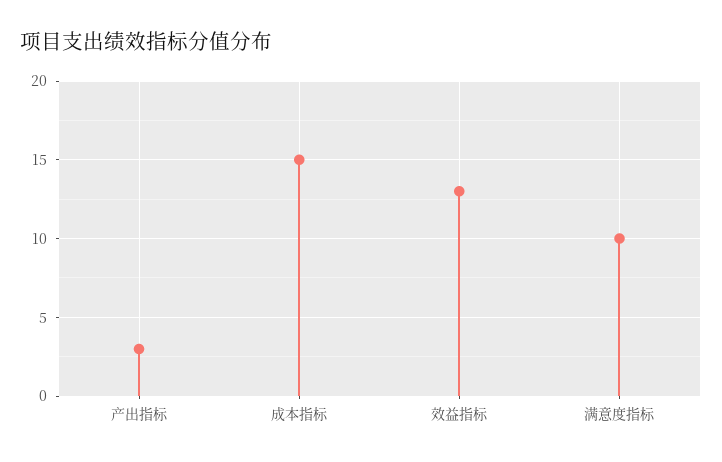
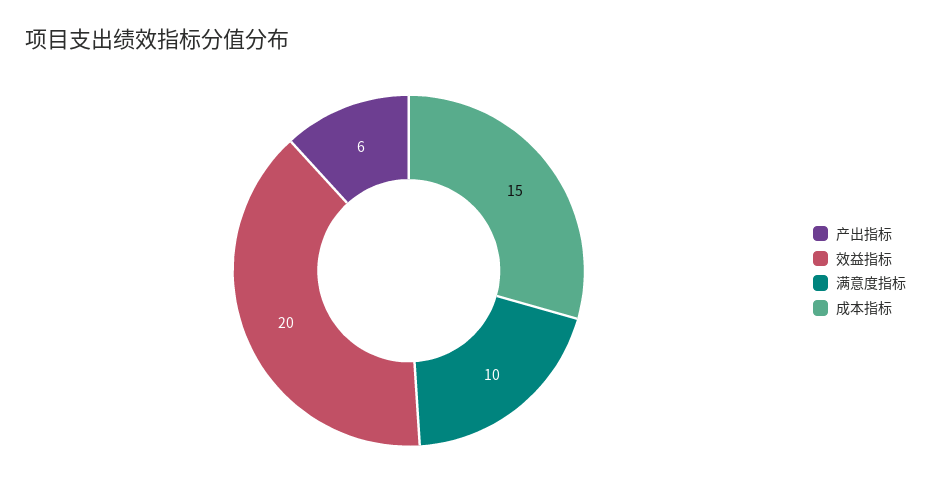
产出指标: 3 -> 6
效益指标: 13 -> 20

